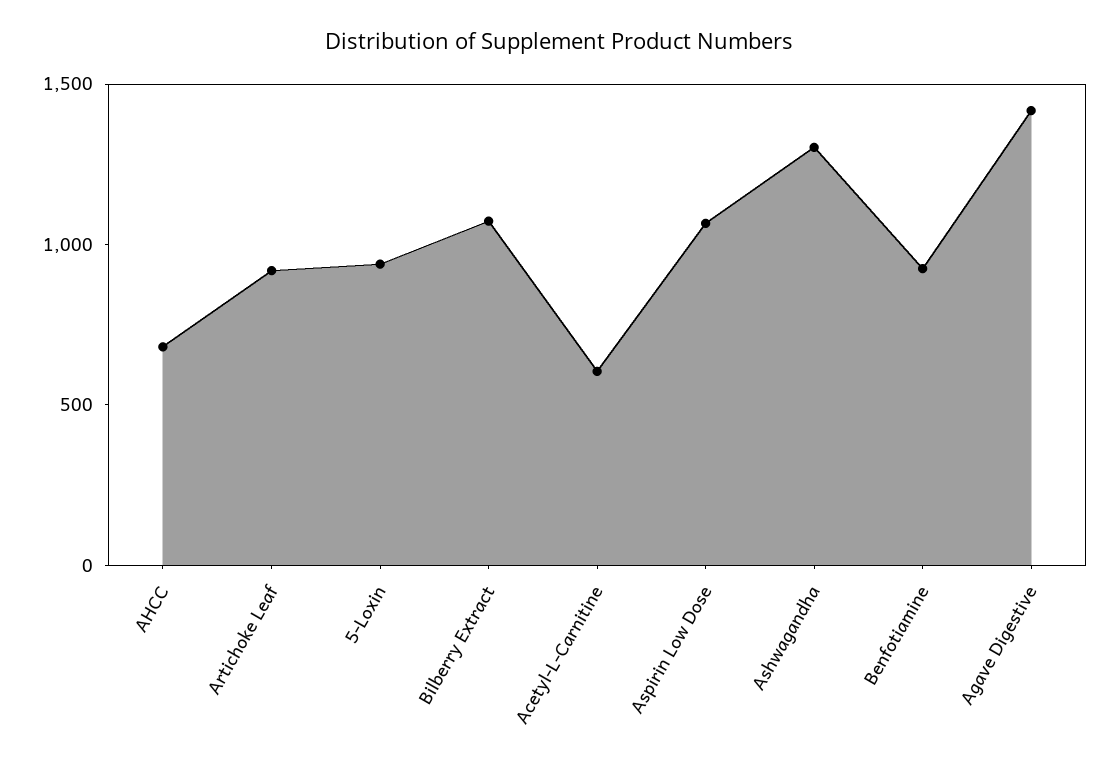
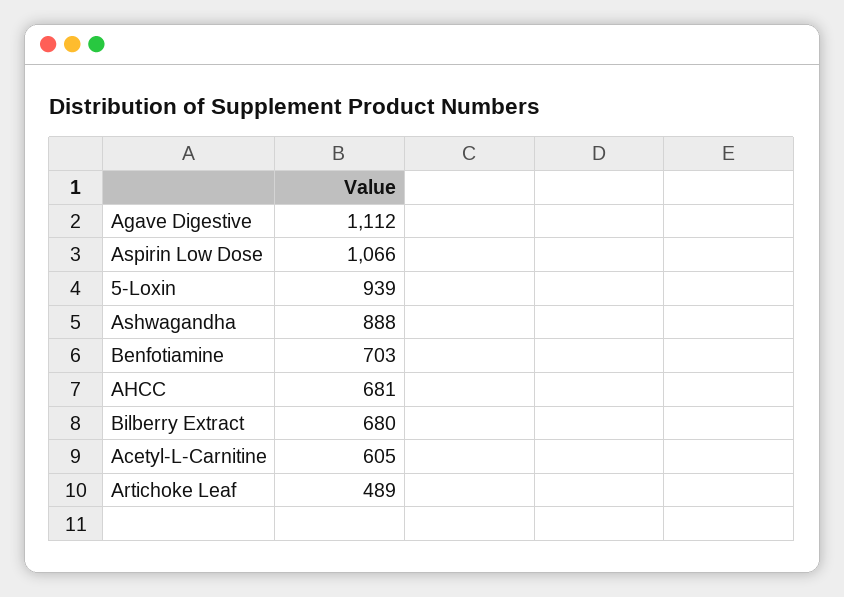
Artichoke Leaf: 900 -> 489
Bilberry Extract: 1100 -> 680
Ashwagandha: 1300 -> 888
Benfotiamine: 900 -> 703
Agave Digestive: 1400 -> 1112

